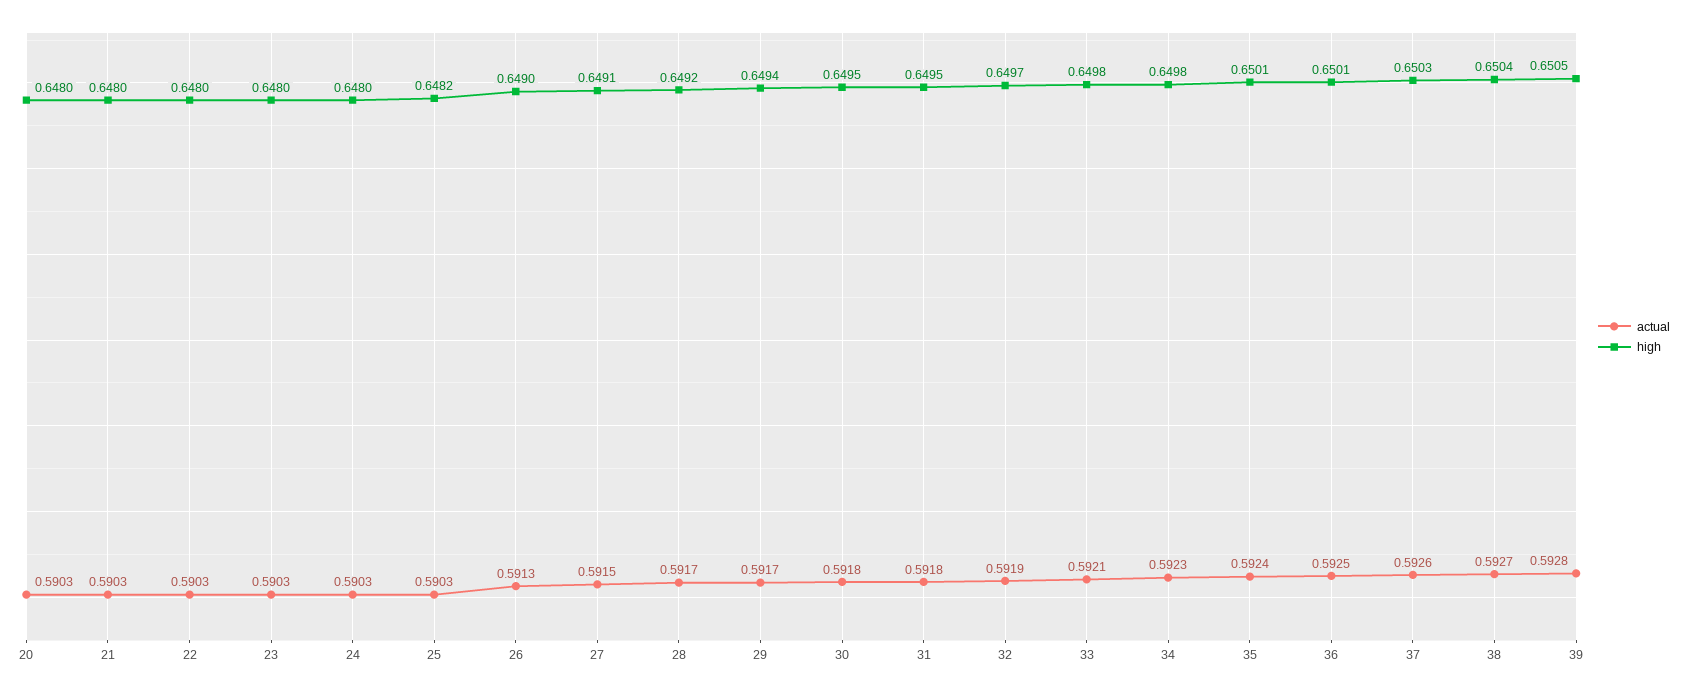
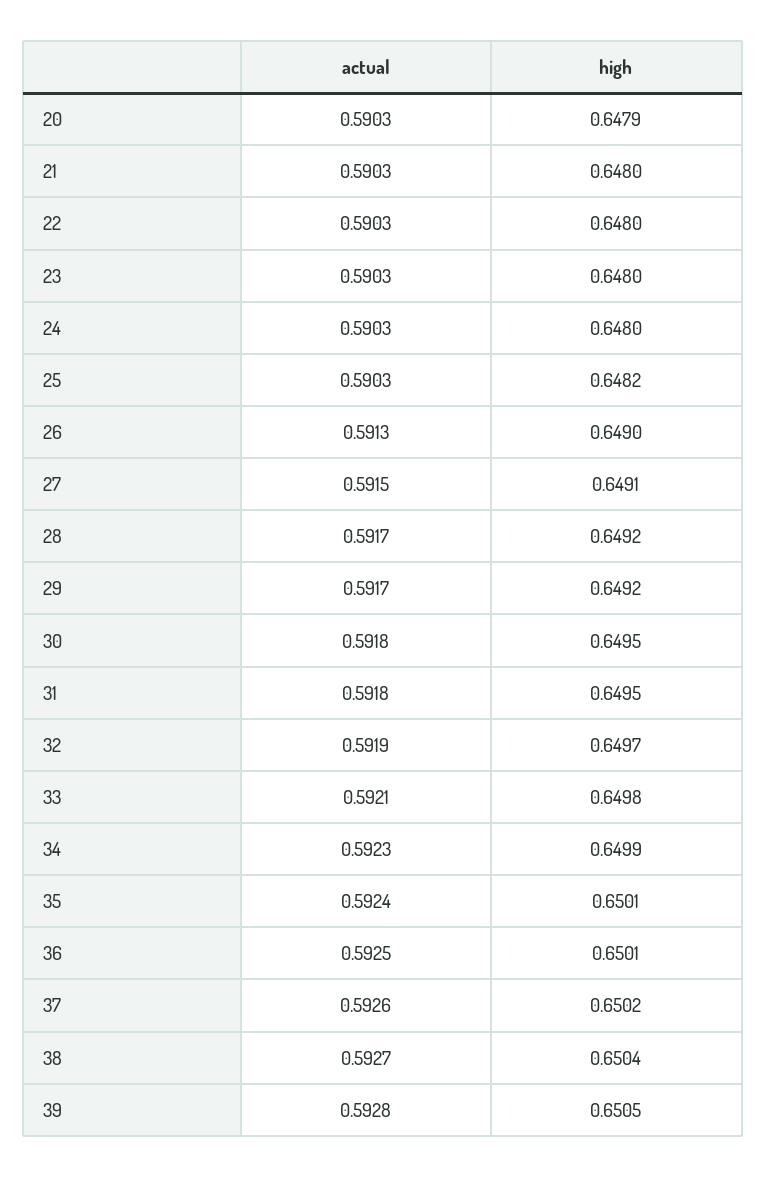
high, 20: 0.648 -> 0.6479
high, 29: 0.6494 -> 0.6492
high, 34: 0.6498 -> 0.6499
high, 37: 0.6503 -> 0.6502

